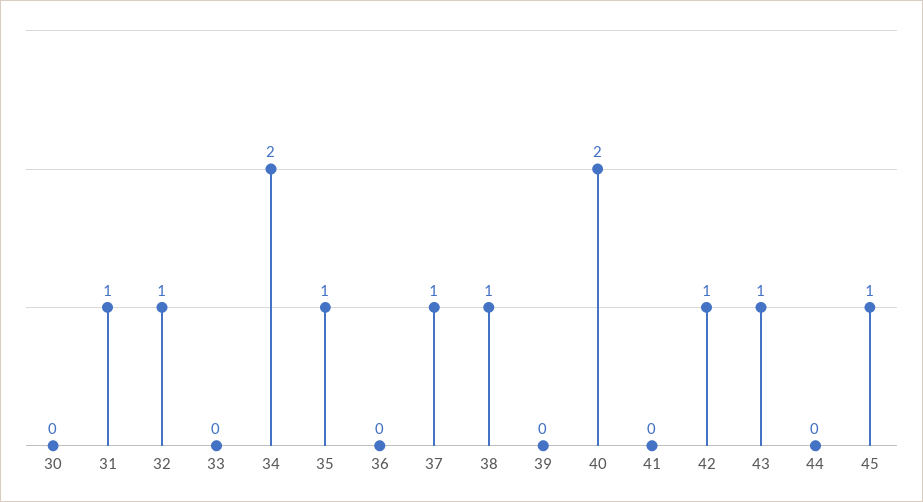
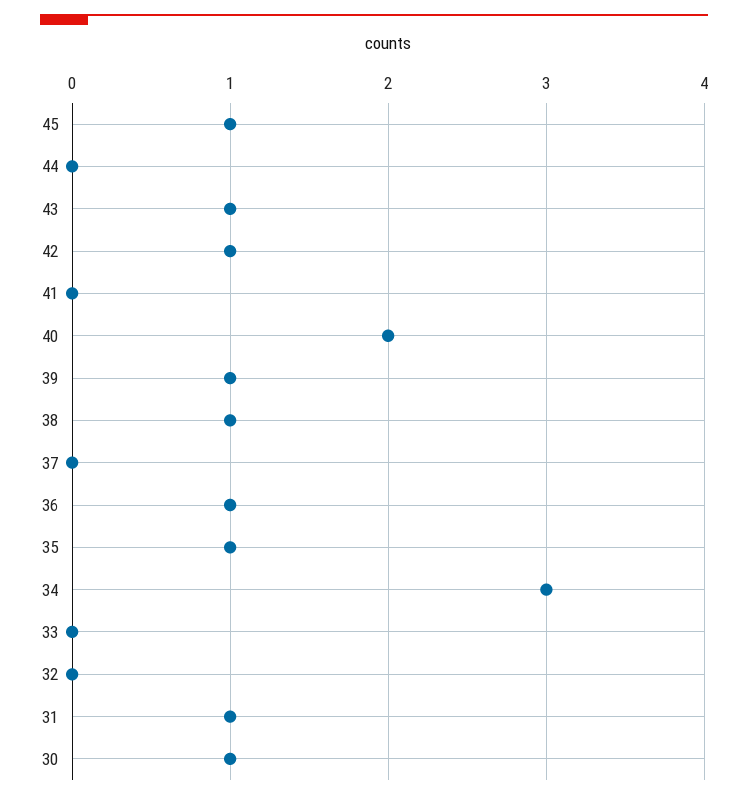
30: 0 -> 1
32: 1 -> 0
34: 2 -> 3
36: 0 -> 1
37: 1 -> 0
39: 0 -> 1

